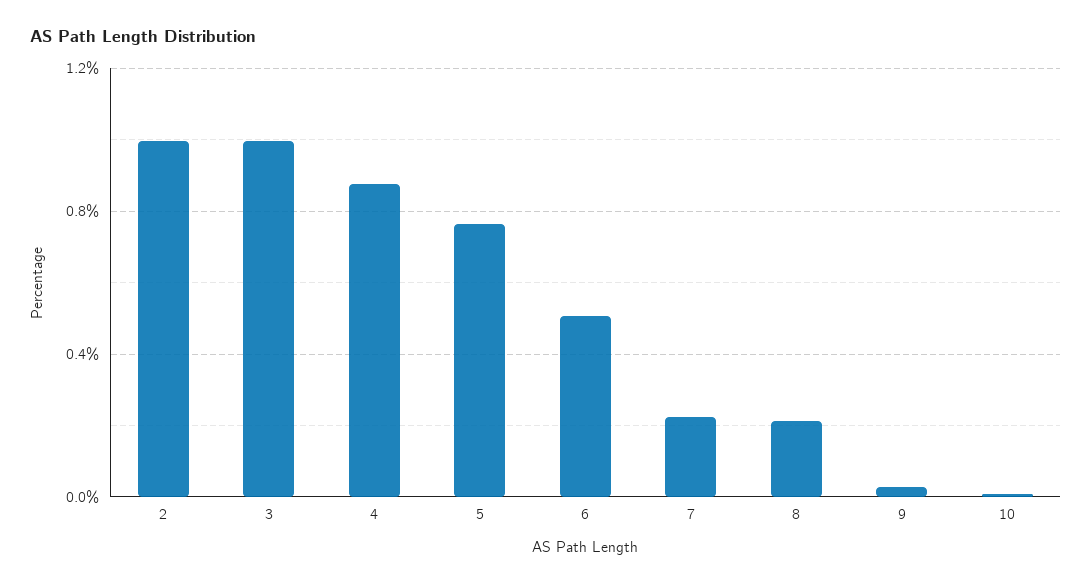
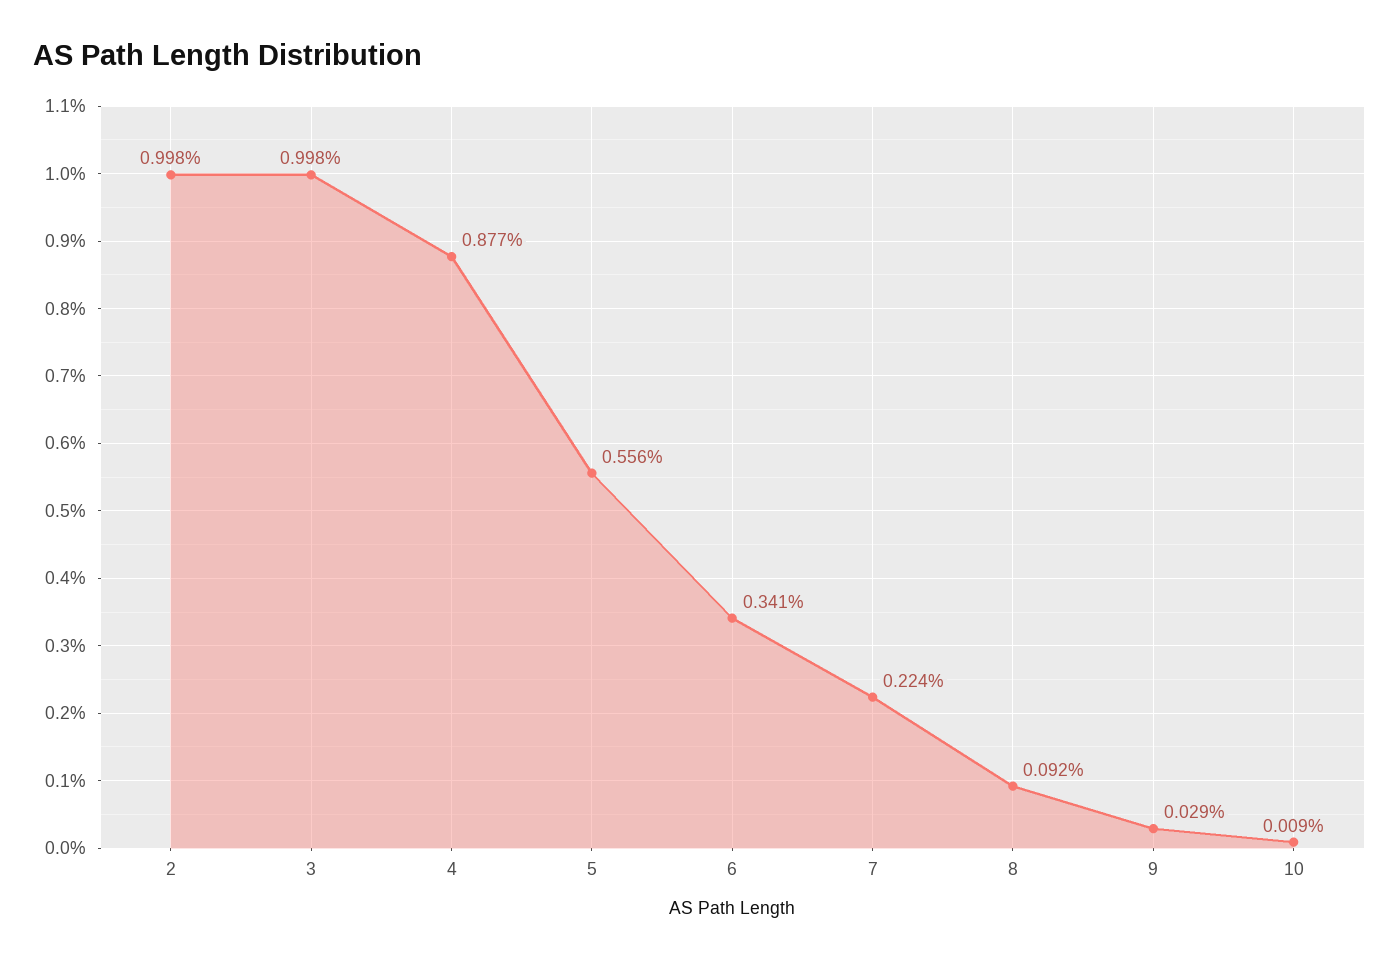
5: 0.75 -> 0.556
6: 0.5 -> 0.341
8: 0.2 -> 0.092

